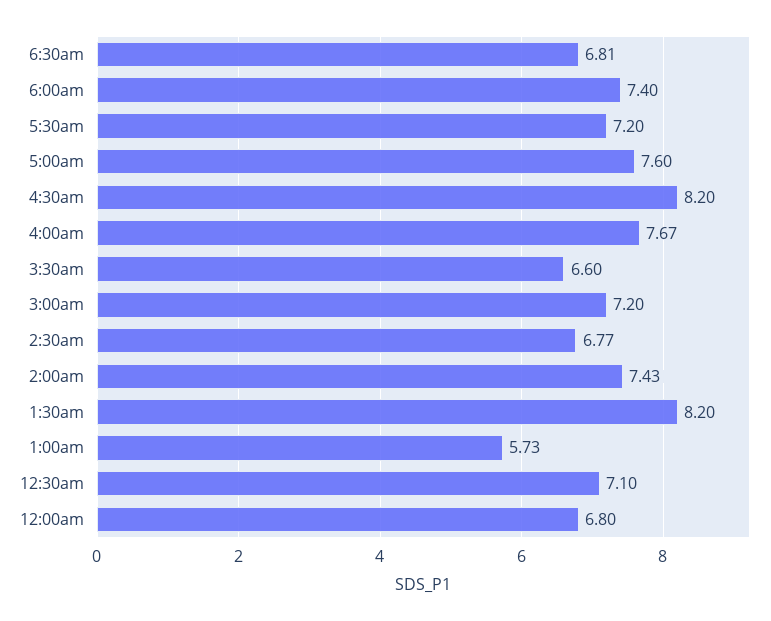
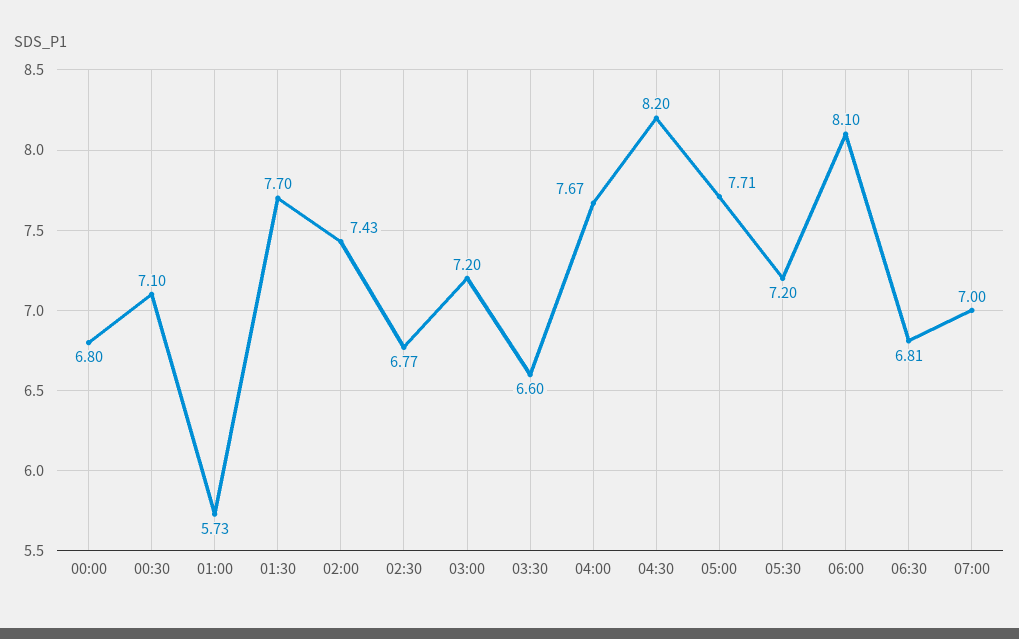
6:00am: 7.4 -> 8.1
5:00am: 7.6 -> 7.71
1:30am: 8.2 -> 7.7
07:00: none -> 7

